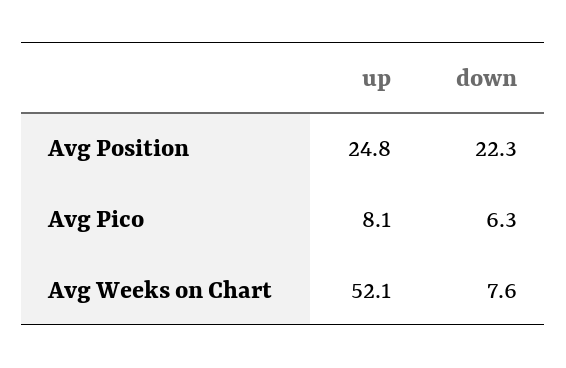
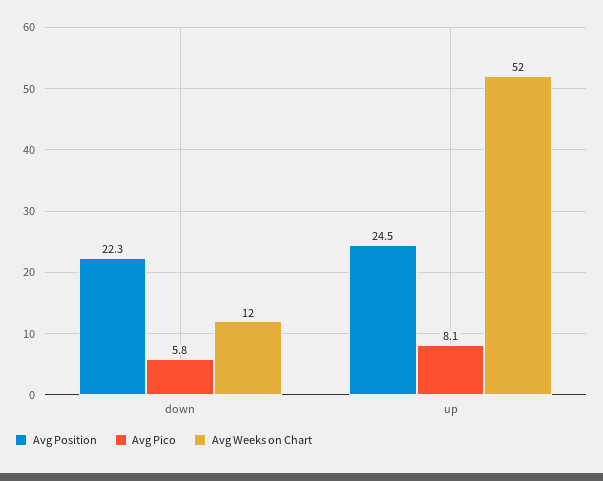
Avg Position, up: 24.8 -> 24.5
Avg Pico, down: 6.3 -> 5.8
Avg Weeks on Chart, down: 7.6 -> 12

